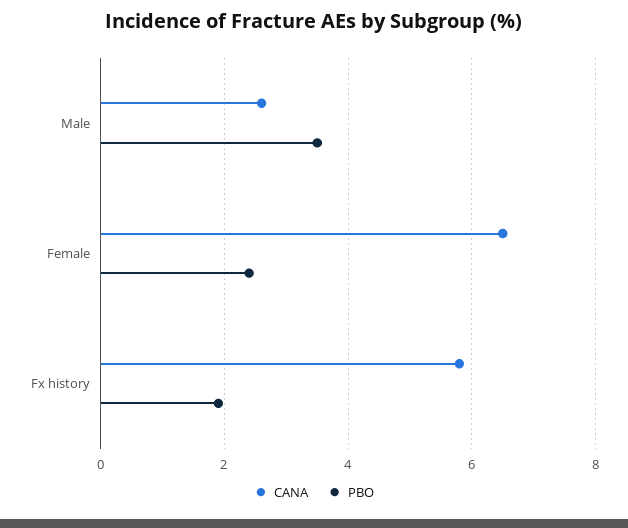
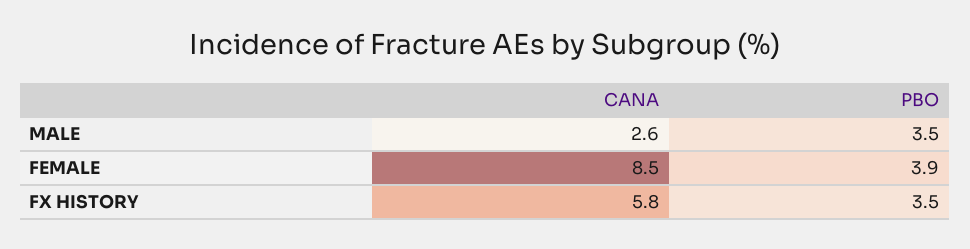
CANA, Female: 6.5 -> 8.5
PBO, Female: 2.5 -> 3.9
PBO, Fx history: 2 -> 3.5

